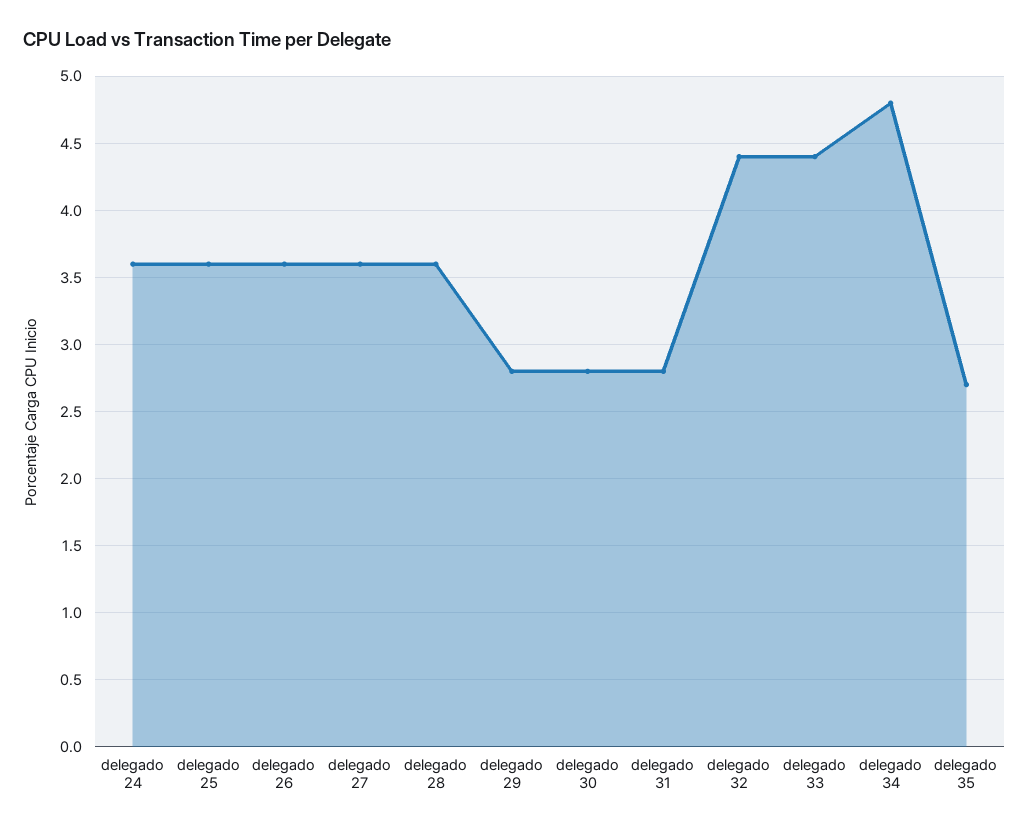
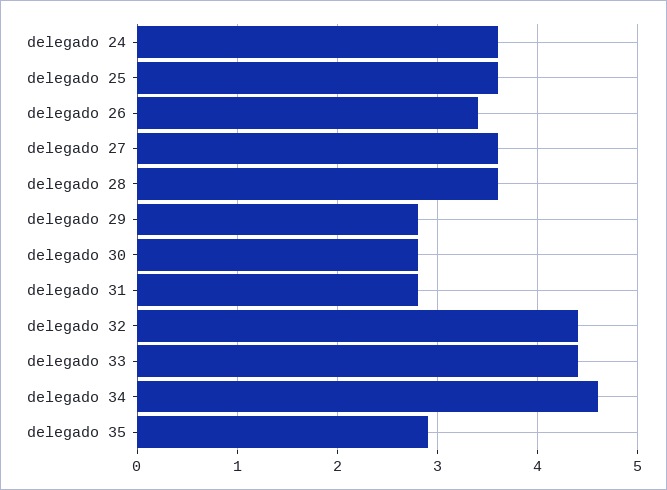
delegado 26: 3.6 -> 3.4
delegado 34: 4.8 -> 4.6
delegado 35: 2.7 -> 2.9

